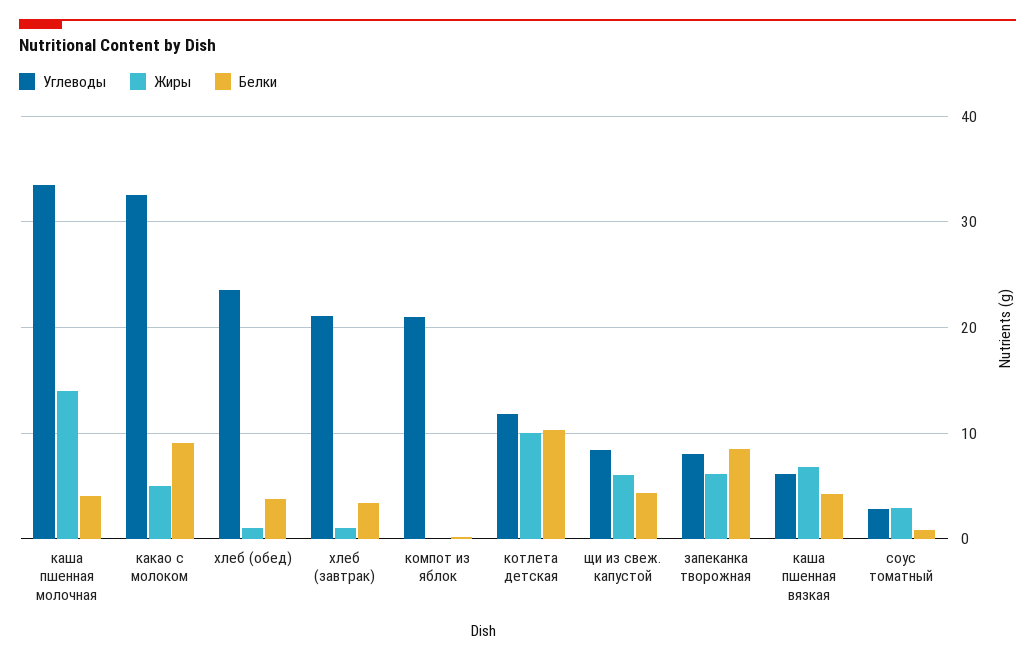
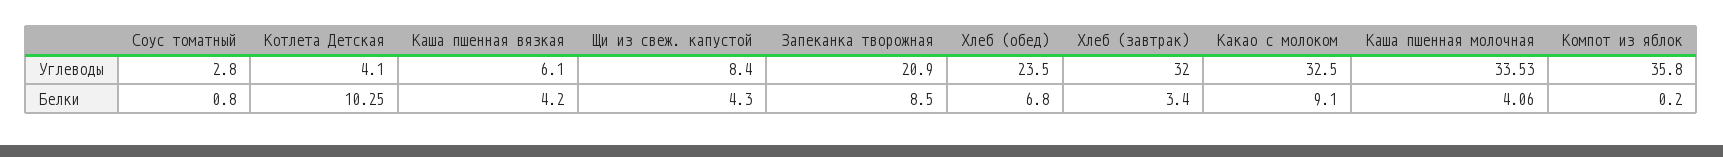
Жиры, каша пшенная молочная: 14 -> none
Жиры, какао с молоком: 5 -> none
Жиры, хлеб (обед): 1 -> none
Белки, хлеб (обед): 4 -> 6.8
Углеводы, хлеб (завтрак): 21 -> 32
Жиры, хлеб (завтрак): 1 -> none
Углеводы, компот из яблок: 21 -> 35.8
Жиры, компот из яблок: 0 -> none
Углеводы, котлета детская: 12 -> 4.1
Жиры, котлета детская: 10 -> none
Жиры, щи из свеж. капустой: 6 -> none
Углеводы, запеканка творожная: 8 -> 20.9
Жиры, запеканка творожная: 6 -> none
Жиры, каша пшенная вязкая: 7 -> none
Жиры, соус томатный: 3 -> none

